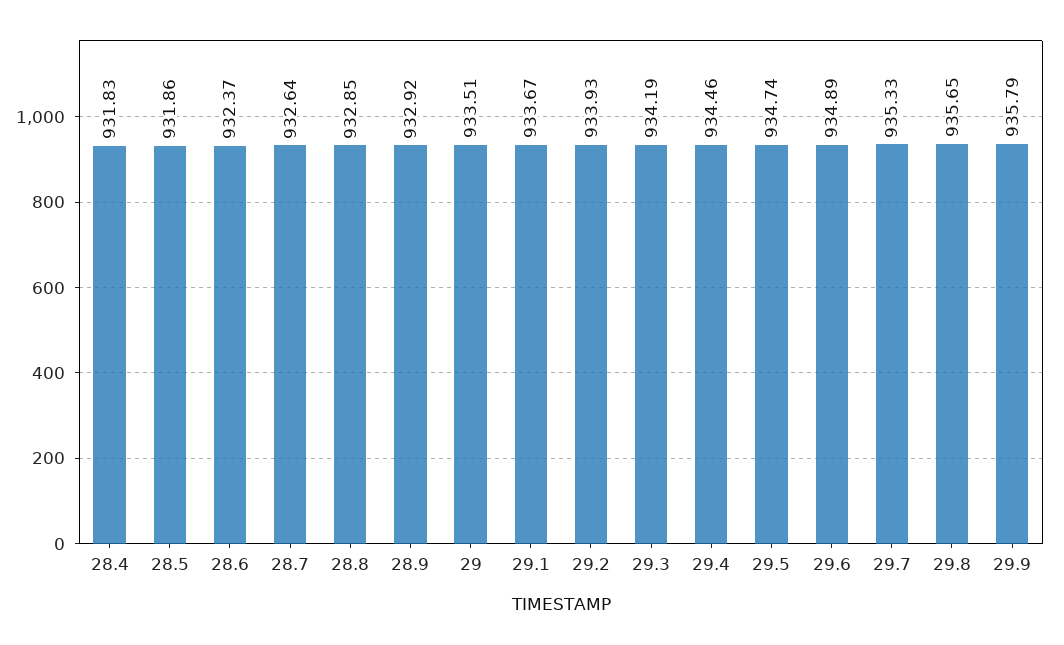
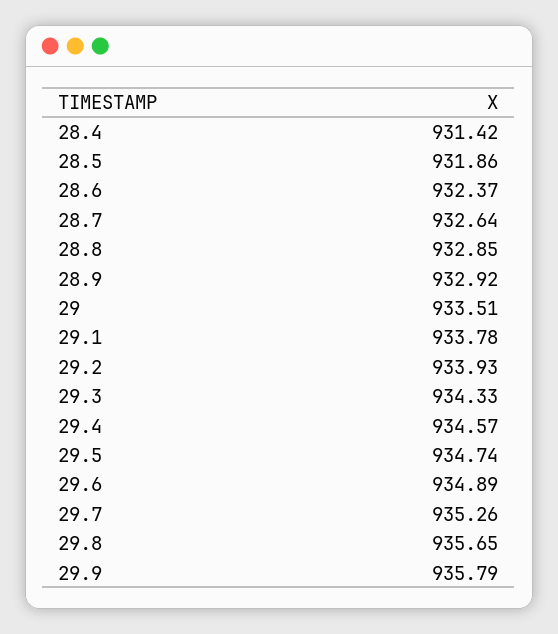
28.4: 931.83 -> 931.42
29.1: 933.67 -> 933.78
29.3: 934.19 -> 934.33
29.4: 934.46 -> 934.57
29.7: 935.33 -> 935.26

